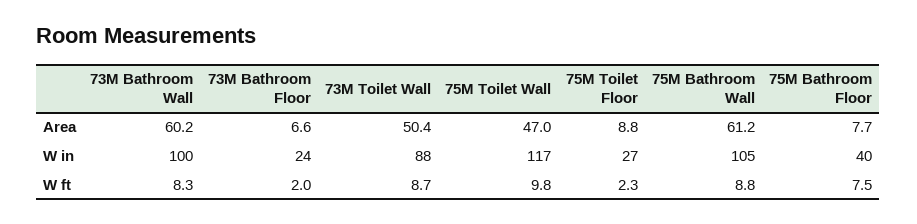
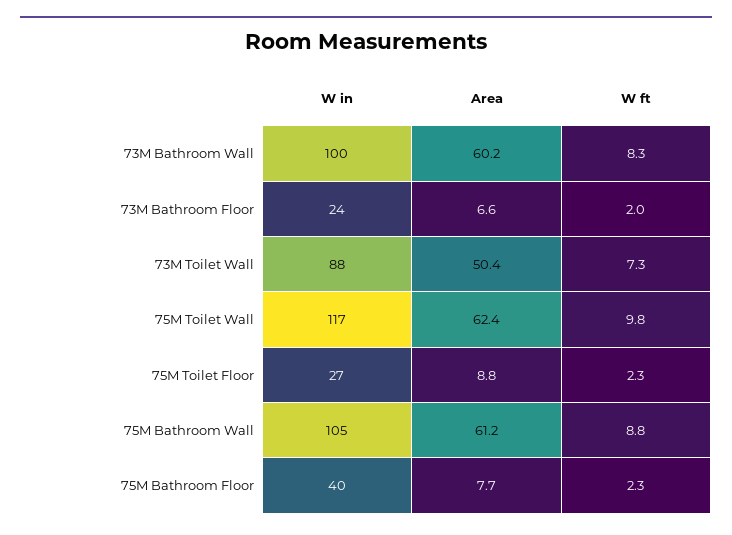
75M Toilet Wall, Area: 47 -> 62.4
73M Toilet Wall, W ft: 8.7 -> 7.3
75M Bathroom Floor, W ft: 7.5 -> 2.3

